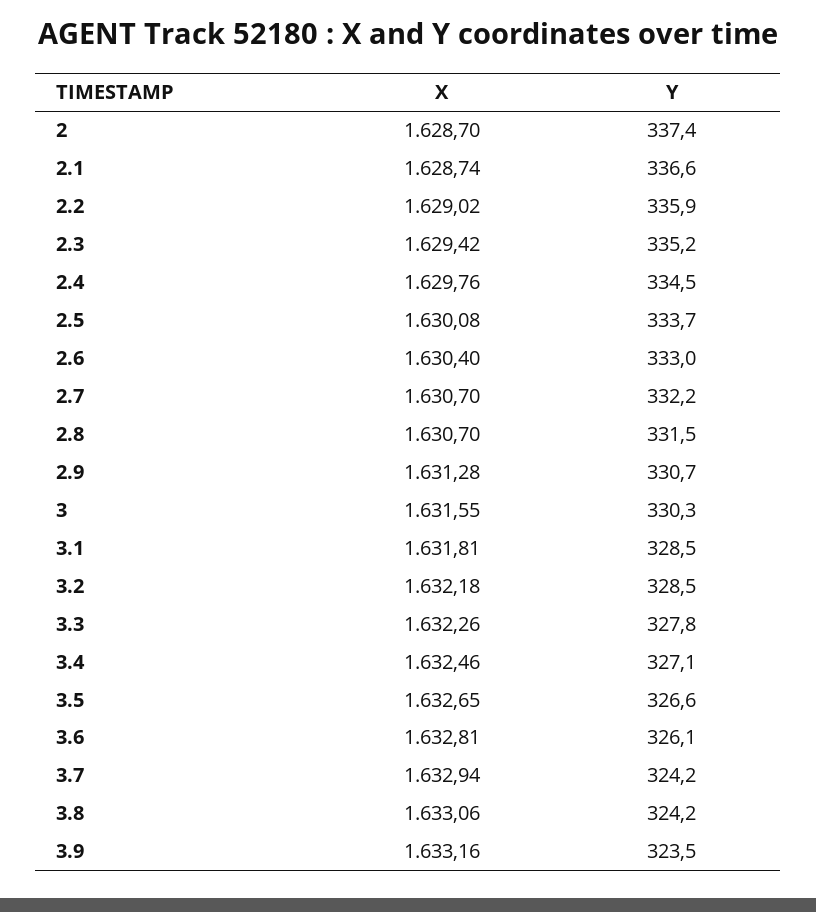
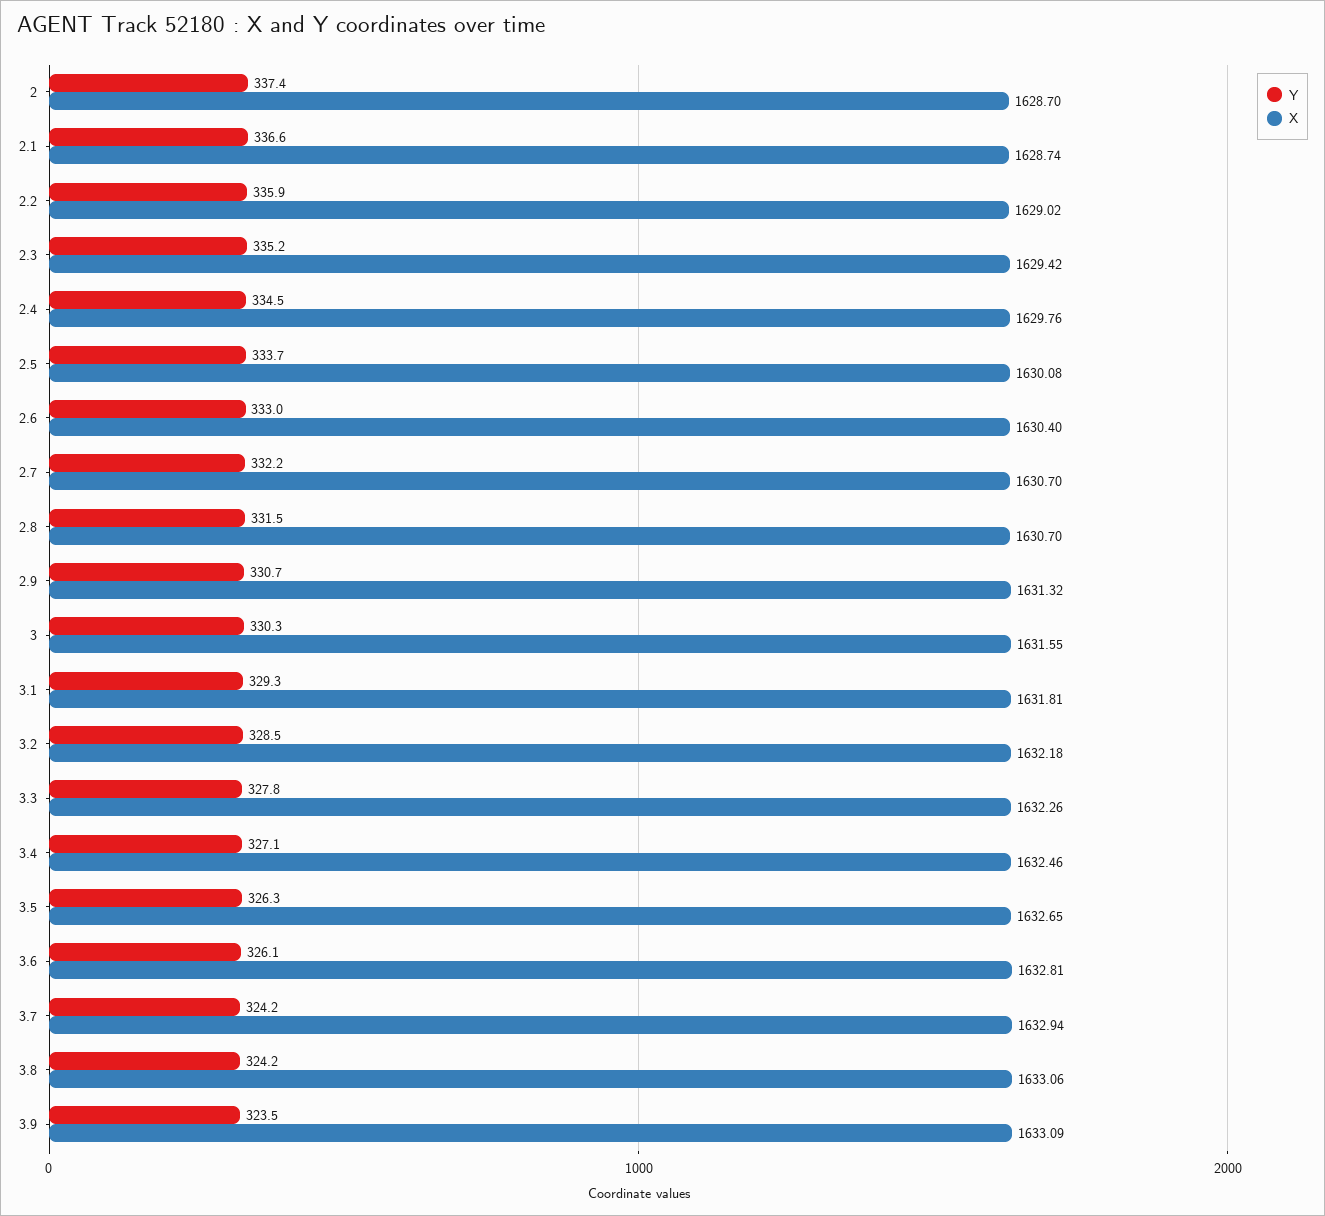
X, 2.9: 1631.28 -> 1631.32
Y, 3.1: 328.5 -> 329.3
Y, 3.5: 326.6 -> 326.3
X, 3.9: 1633.16 -> 1633.09

